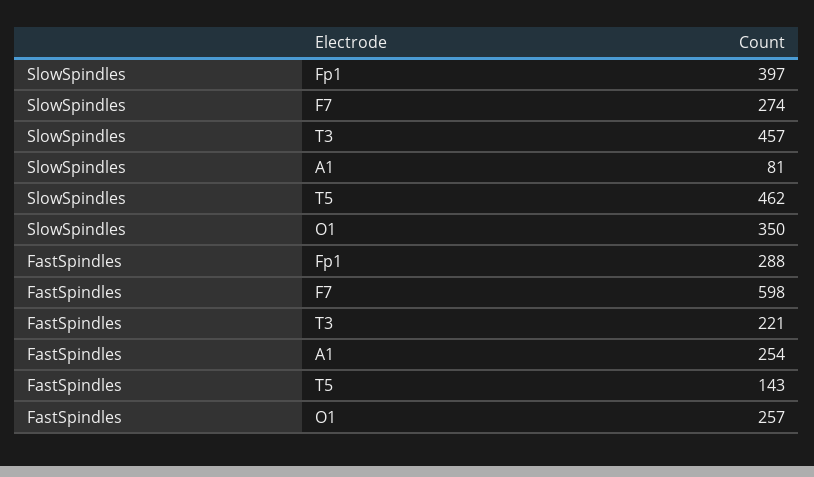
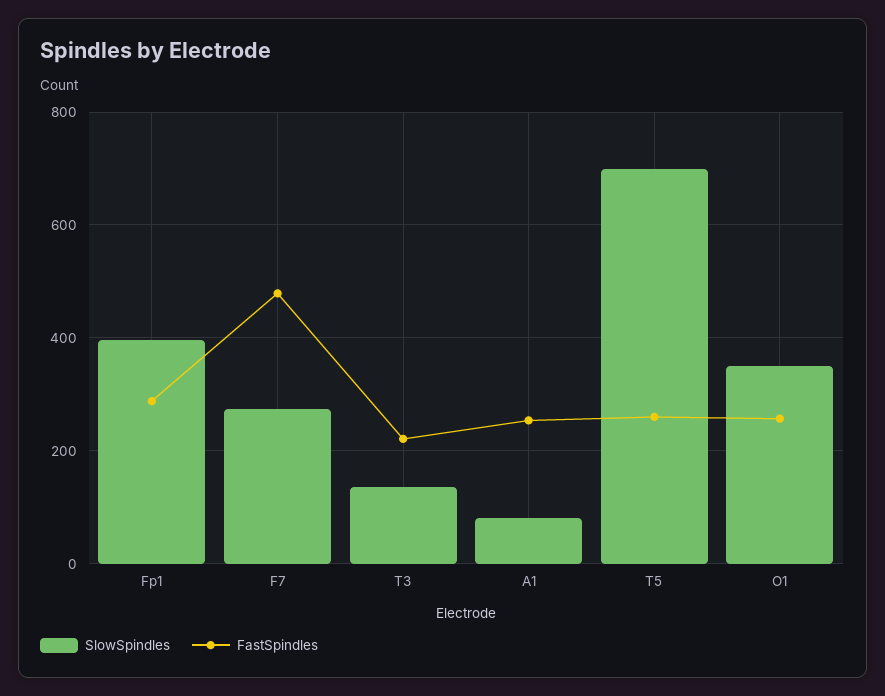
SlowSpindles, T3: 457 -> 140
SlowSpindles, T5: 462 -> 700
FastSpindles, F7: 598 -> 480
FastSpindles, T5: 143 -> 260

